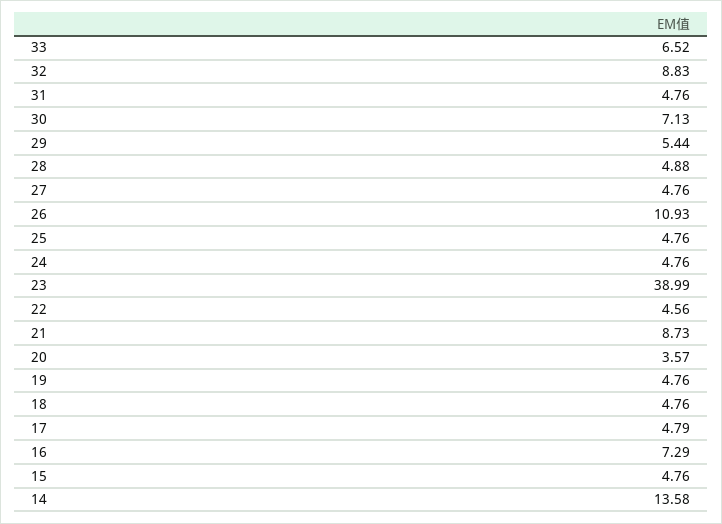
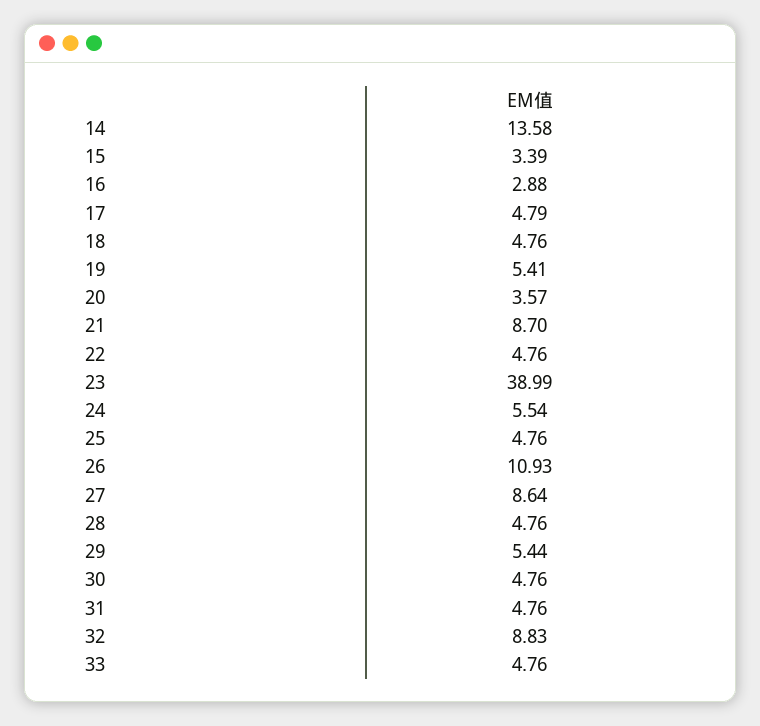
33: 6.52 -> 4.76
30: 7.13 -> 4.76
28: 4.88 -> 4.76
27: 4.76 -> 8.64
24: 4.76 -> 5.54
22: 4.56 -> 4.76
21: 8.73 -> 8.7
19: 4.76 -> 5.41
16: 7.29 -> 2.88
15: 4.76 -> 3.39

